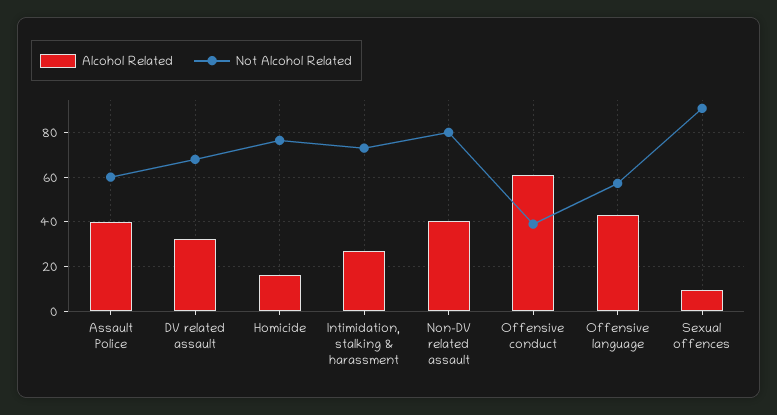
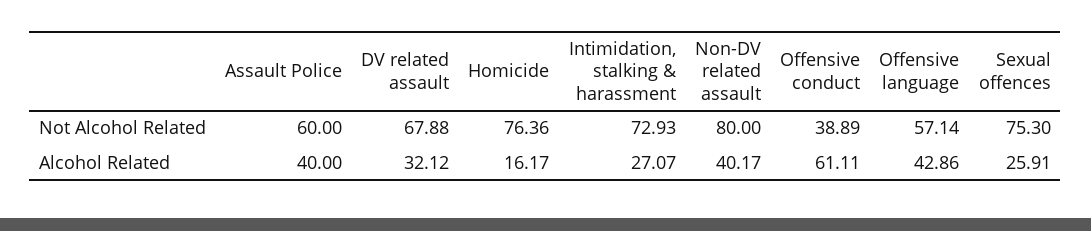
Alcohol Related, Sexual offences: 10 -> 25.91
Not Alcohol Related, Sexual offences: 90 -> 75.3

